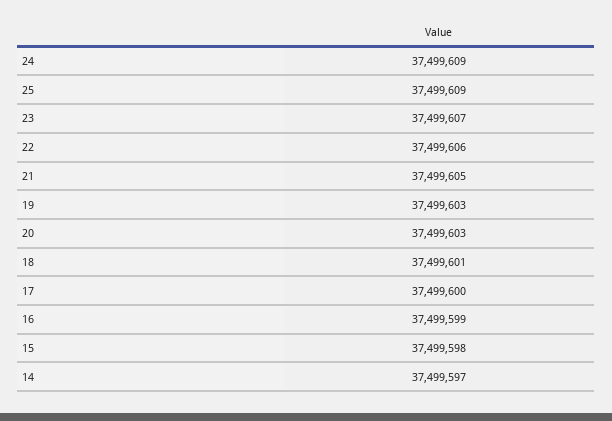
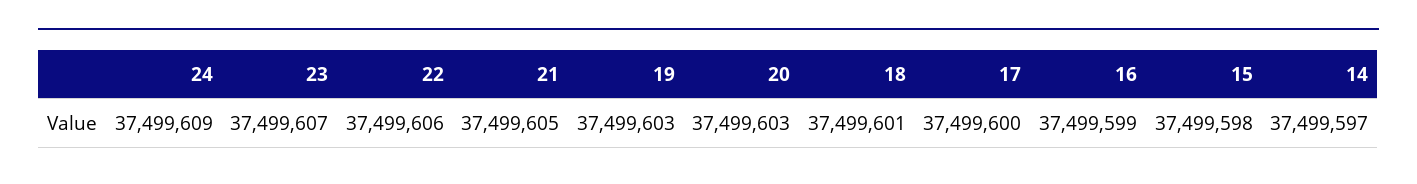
25: 37499609 -> none

